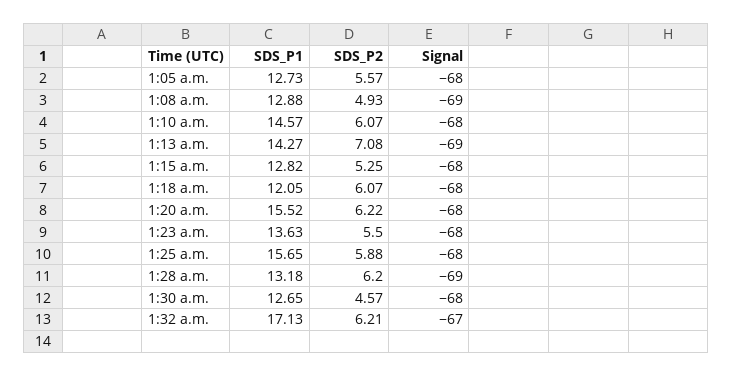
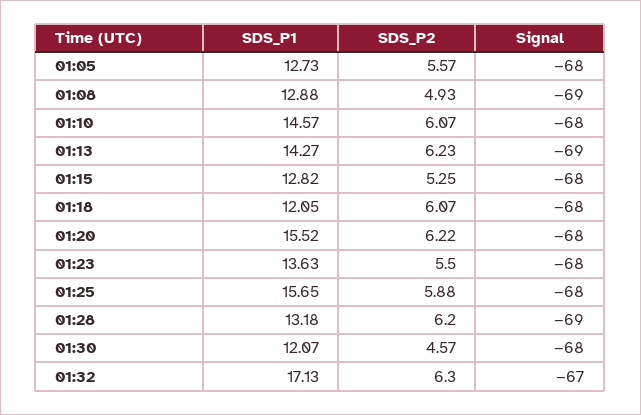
SDS_P2, 1:13 a.m.: 7.08 -> 6.23
SDS_P1, 1:30 a.m.: 12.65 -> 12.07
SDS_P2, 1:32 a.m.: 6.21 -> 6.3

